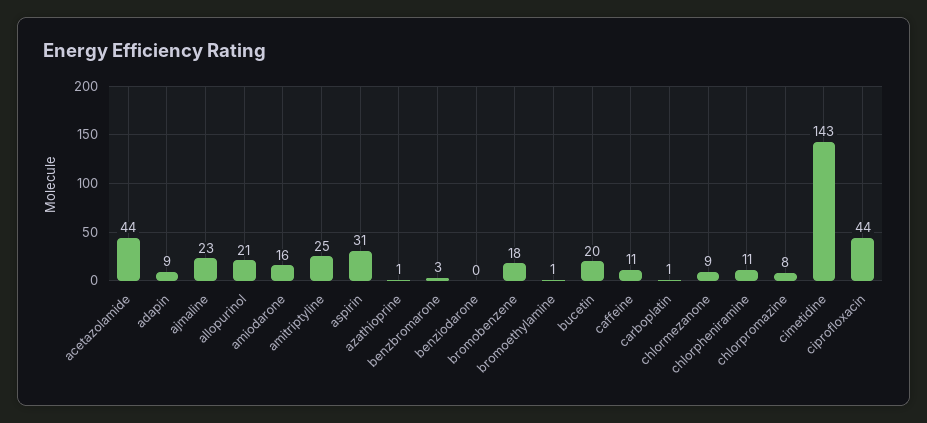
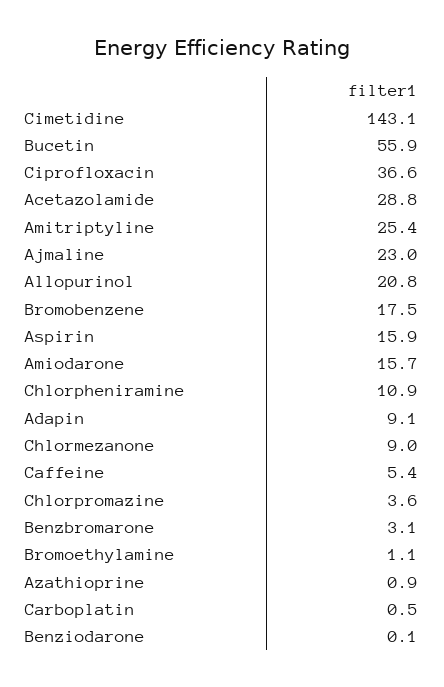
acetazolamide: 44 -> 28.8
aspirin: 31 -> 15.9
bucetin: 20 -> 55.9
caffeine: 11 -> 5.4
chlorpromazine: 8 -> 3.6
ciprofloxacin: 44 -> 36.6

